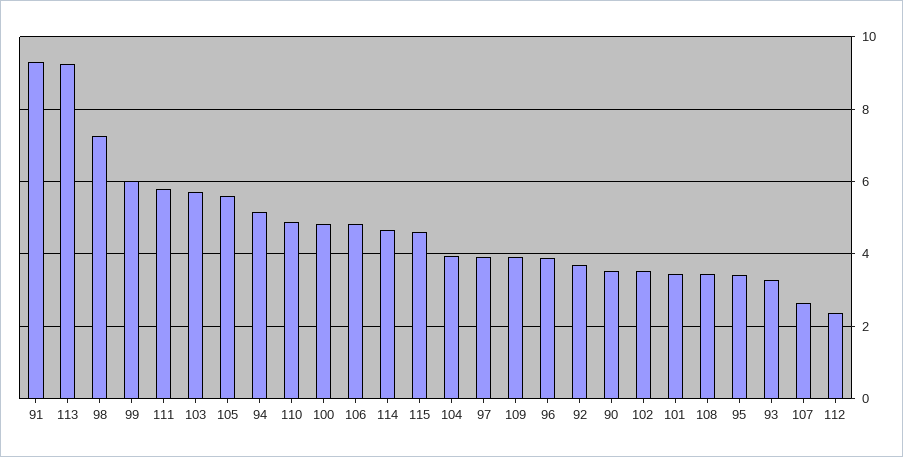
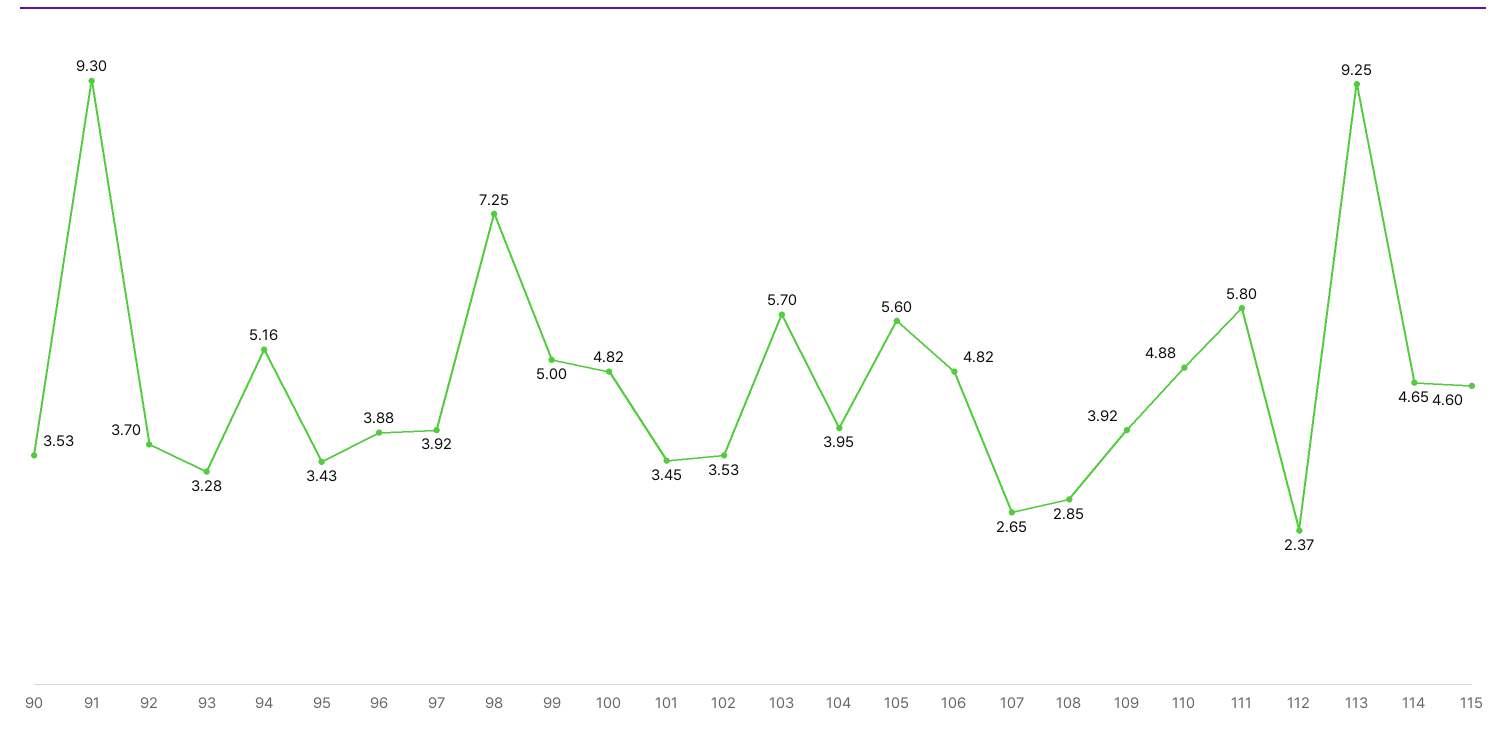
99: 6 -> 5
108: 3.4 -> 2.85

